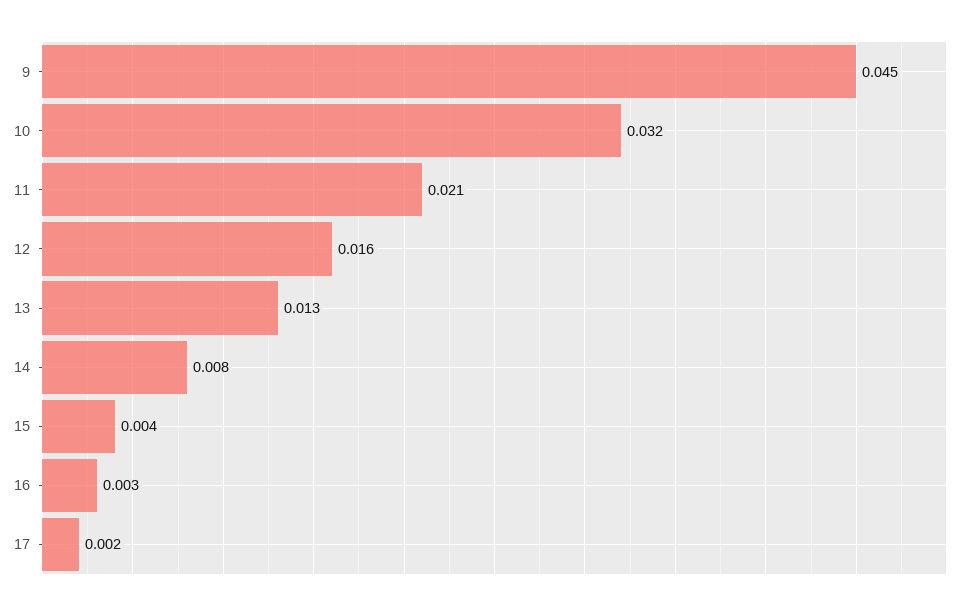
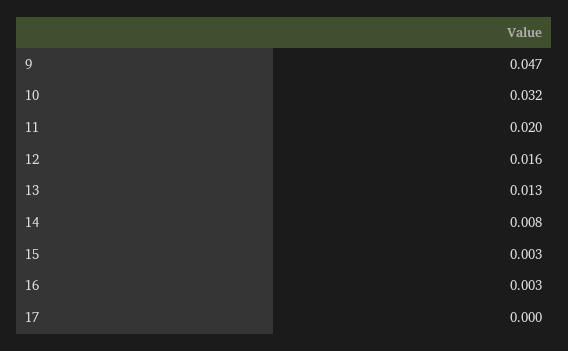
9: 0.045 -> 0.047
11: 0.021 -> 0.02
15: 0.004 -> 0.003
17: 0.002 -> 0

